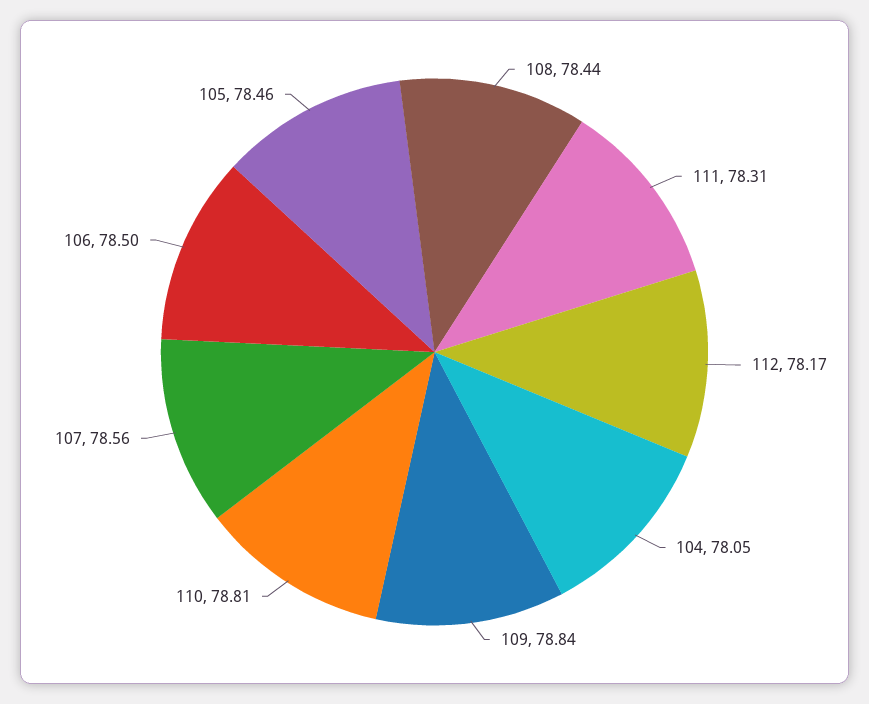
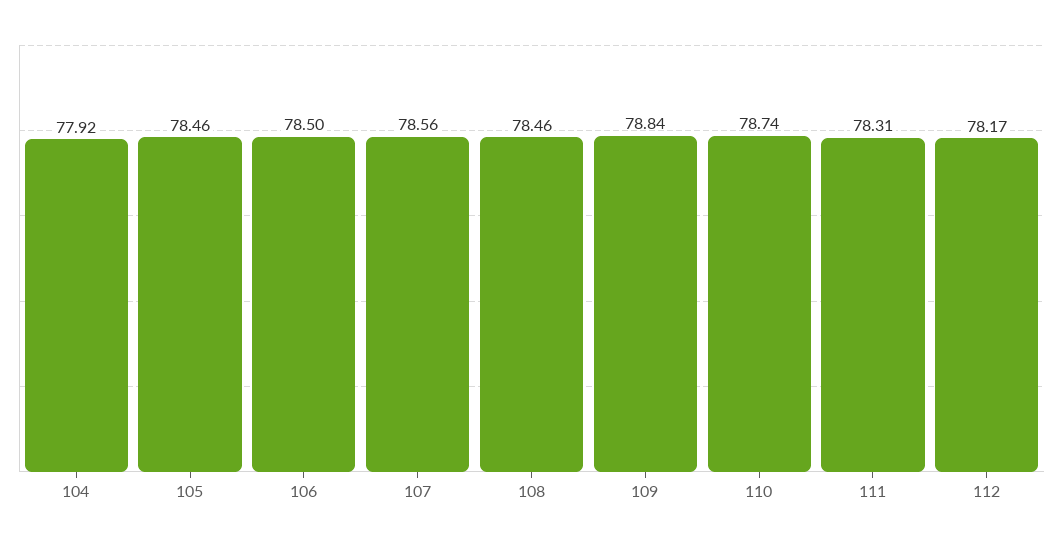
108: 78.44 -> 78.46
104: 78.05 -> 77.92
110: 78.81 -> 78.74

